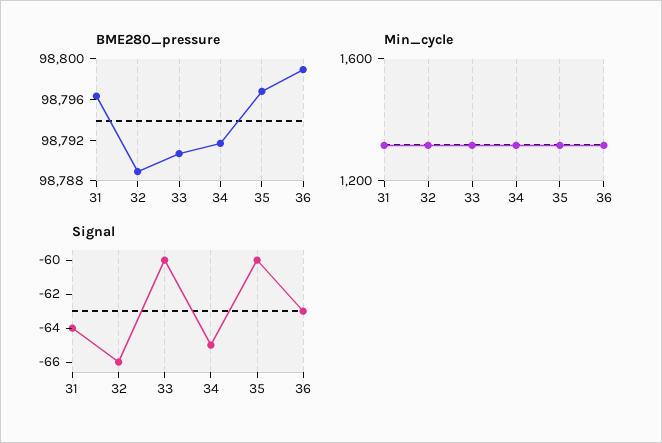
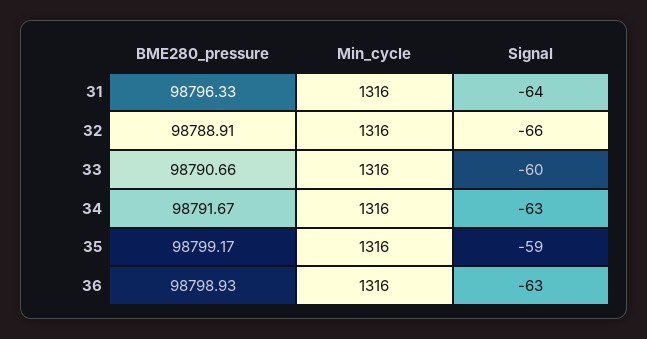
BME280_pressure, 35: 98797 -> 98799.17
Signal, 34: -65 -> -63
Signal, 35: -60 -> -59

